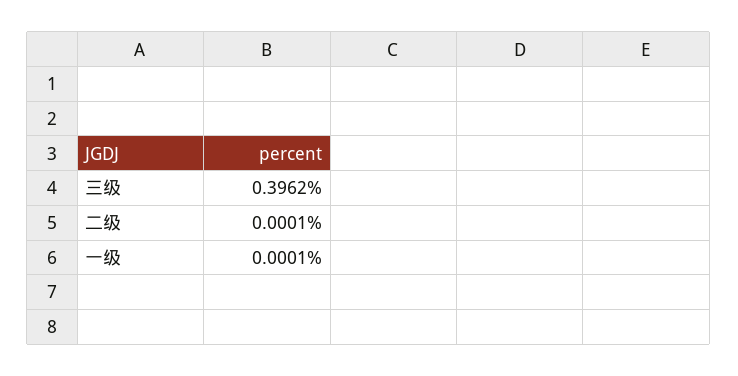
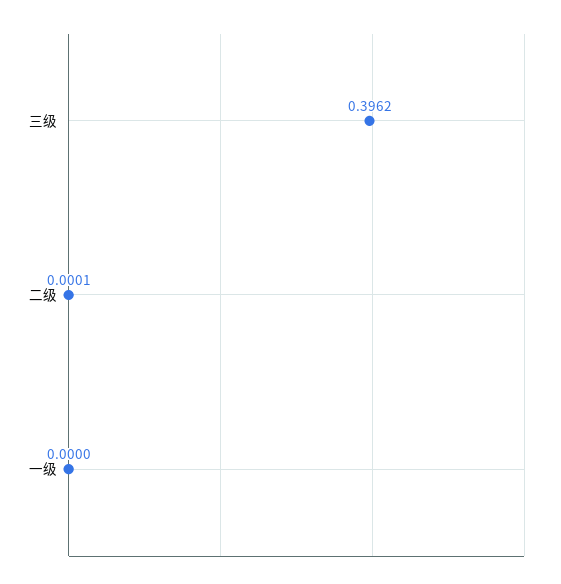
一级: 0.0001 -> 0

